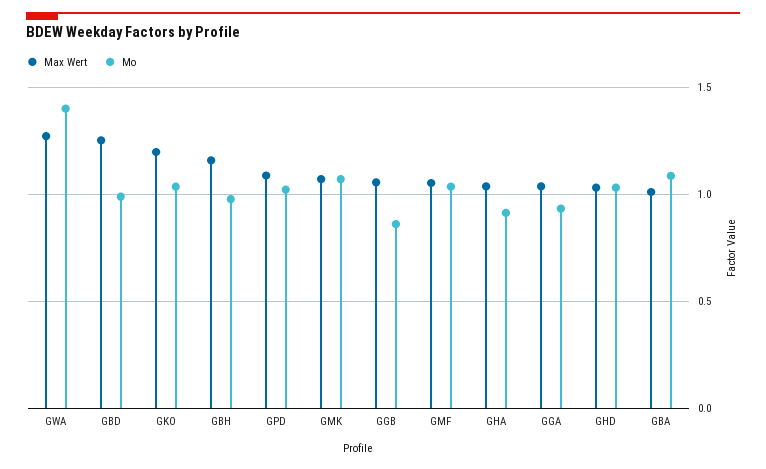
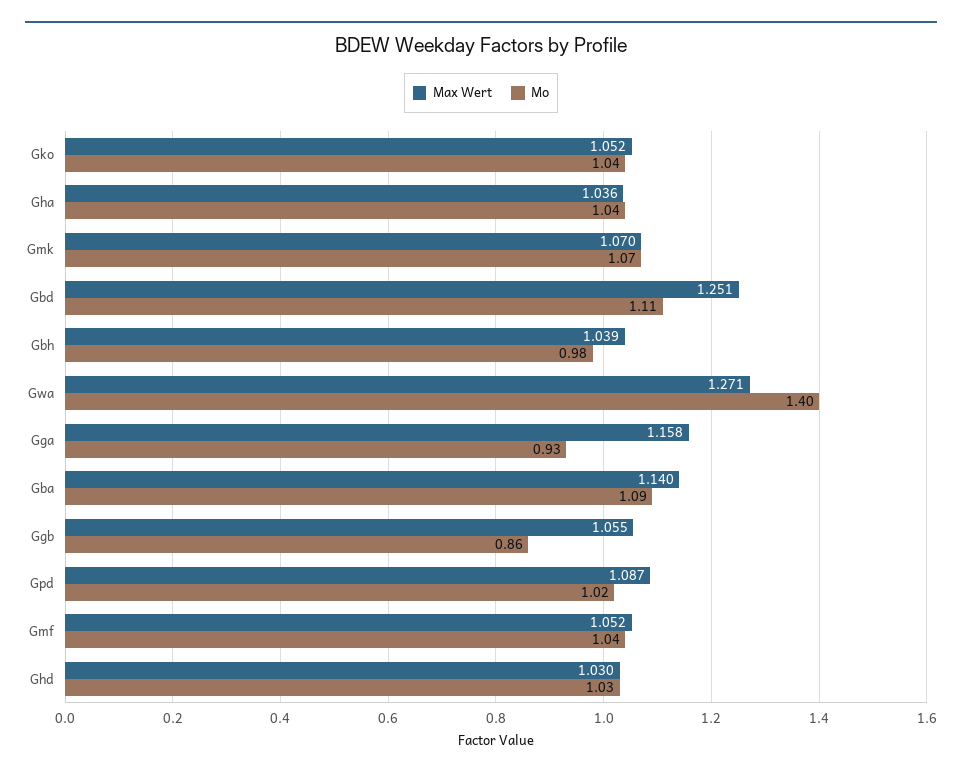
Mo, GBD: 1 -> 1.11
Max Wert, GKO: 1.2 -> 1.052
Max Wert, GBH: 1.15 -> 1.039
Mo, GHA: 0.9 -> 1.04
Max Wert, GGA: 1.05 -> 1.158
Max Wert, GBA: 1 -> 1.14

